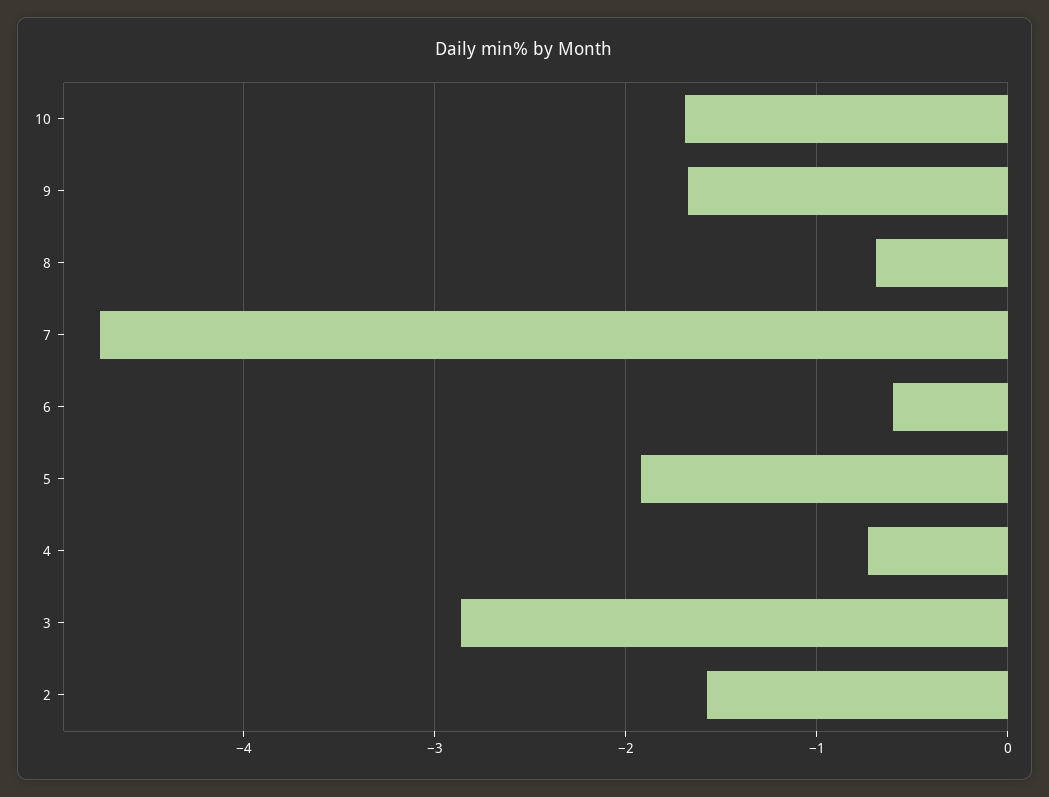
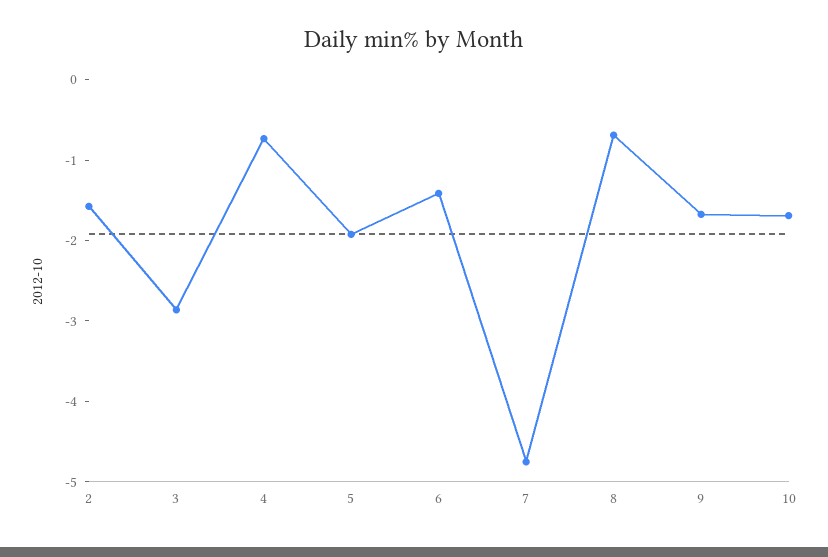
6: -0.6 -> -1.4

